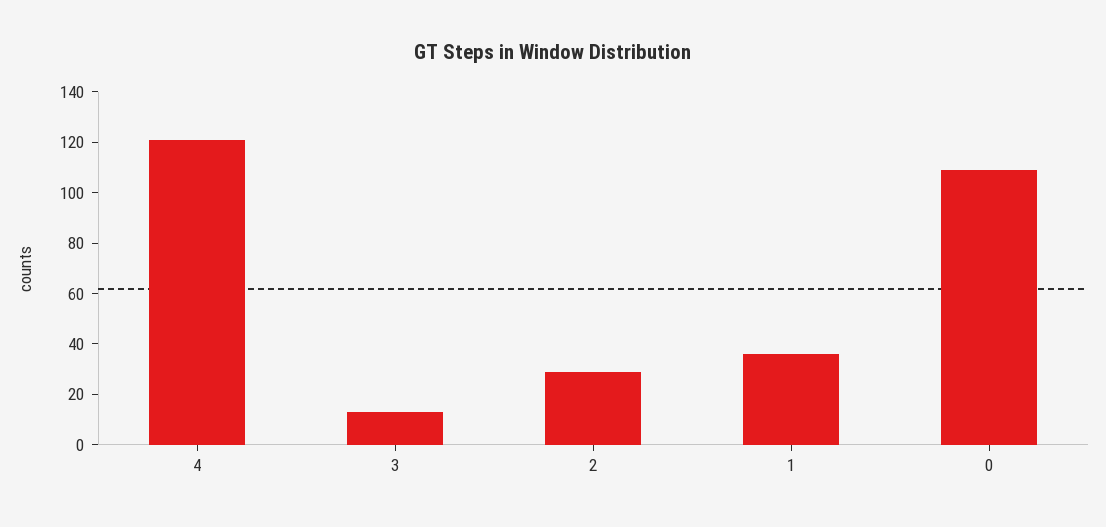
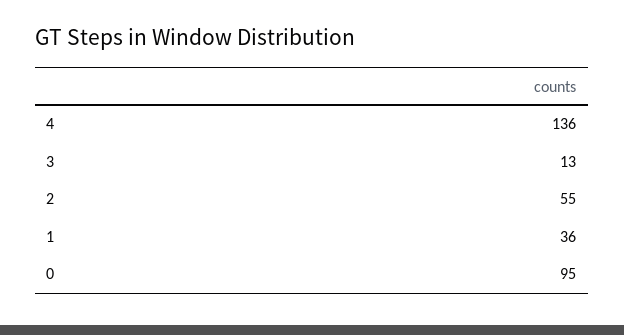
4: 120 -> 136
2: 30 -> 55
0: 110 -> 95

